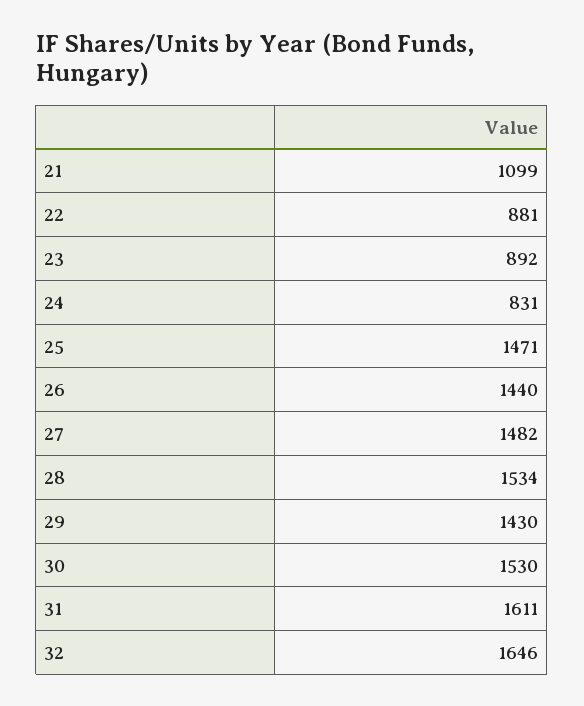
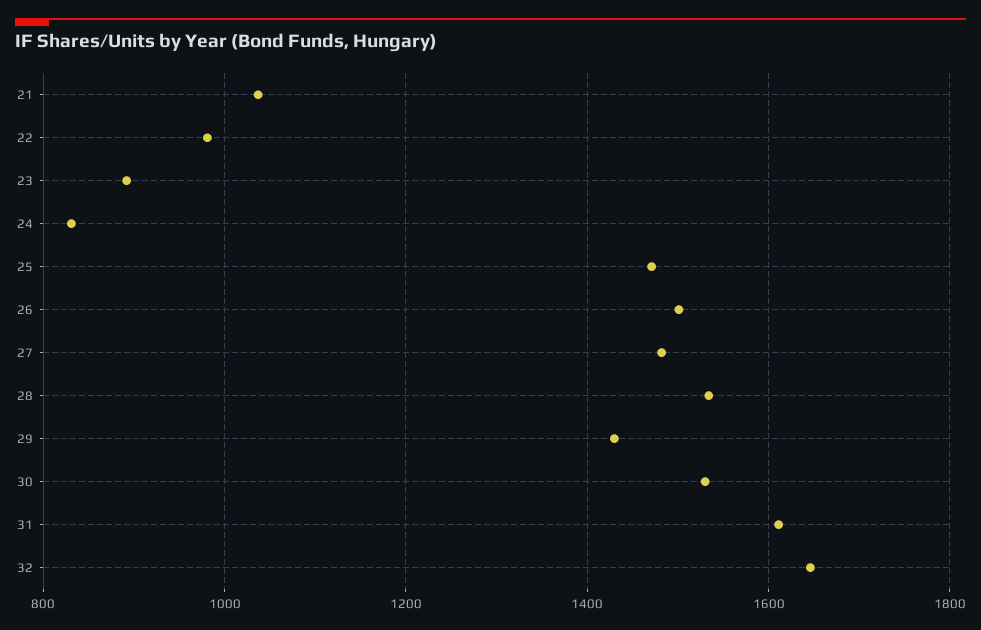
21: 1099 -> 1040
22: 881 -> 980
26: 1440 -> 1500

